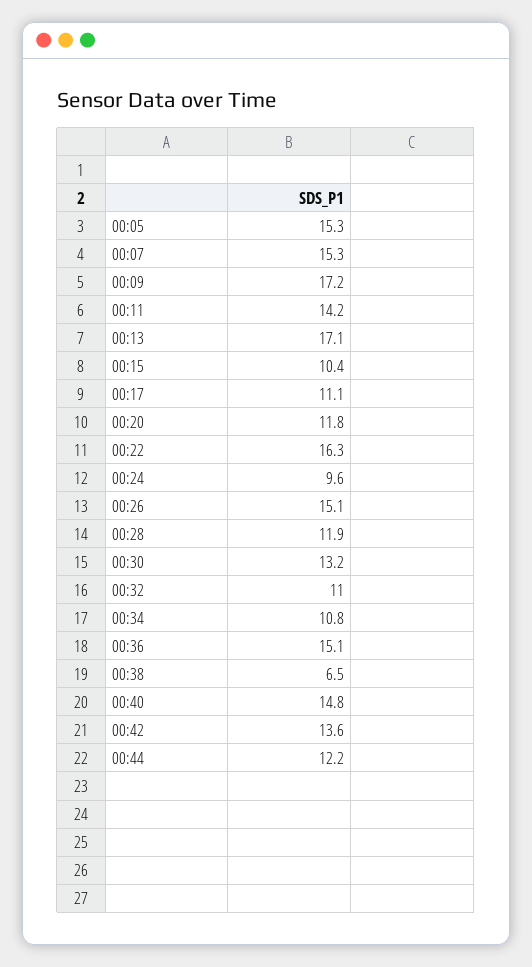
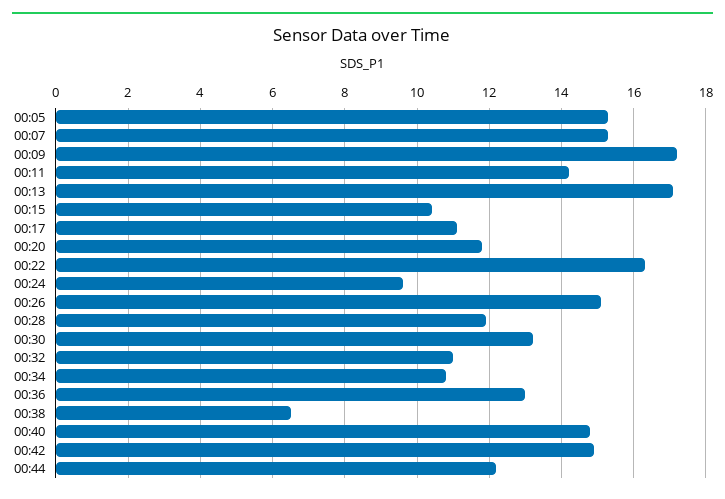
00:36: 15.1 -> 13
00:42: 13.6 -> 15

